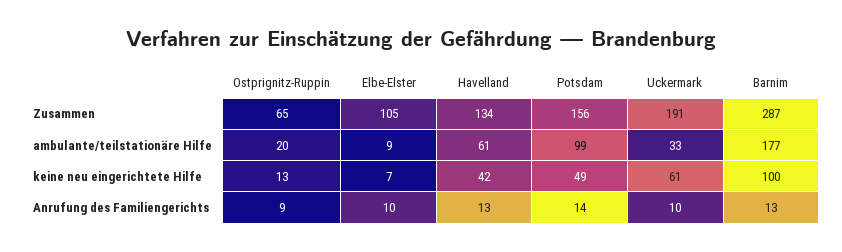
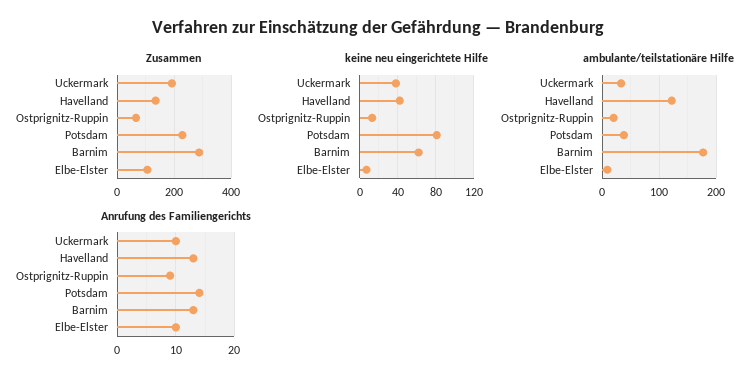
Zusammen, Potsdam: 156 -> 225
ambulante/teilstationäre Hilfe, Havelland: 61 -> 120
ambulante/teilstationäre Hilfe, Potsdam: 99 -> 40
keine neu eingerichtete Hilfe, Potsdam: 49 -> 80
keine neu eingerichtete Hilfe, Uckermark: 61 -> 40
keine neu eingerichtete Hilfe, Barnim: 100 -> 60

